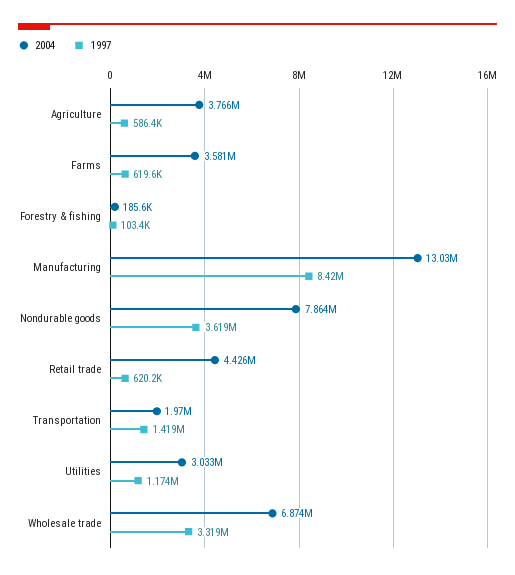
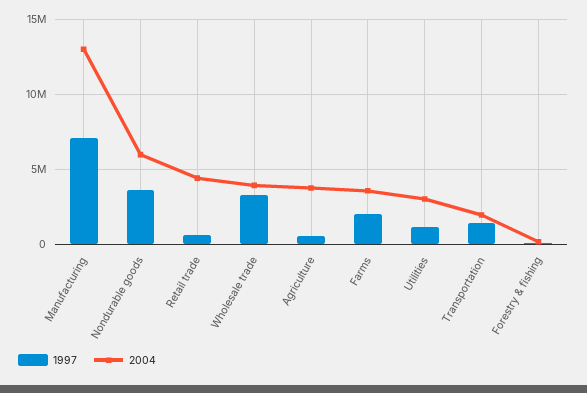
1997, Farms: 619600 -> 2000000
1997, Manufacturing: 8420000 -> 7000000
2004, Nondurable goods: 7864000 -> 6000000
2004, Wholesale trade: 6874000 -> 4000000

